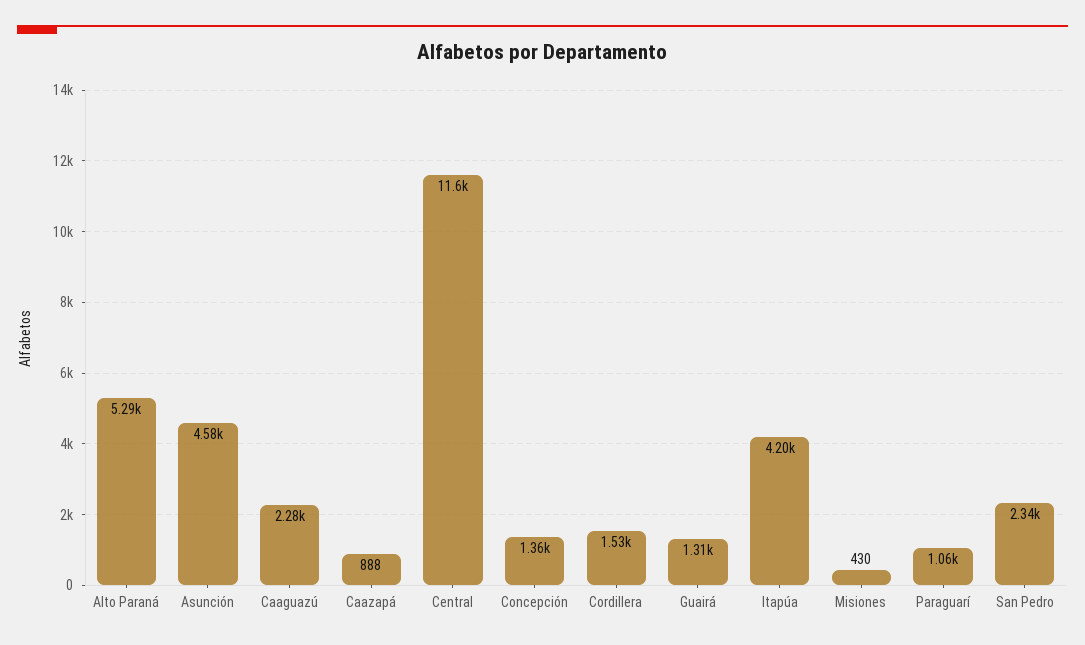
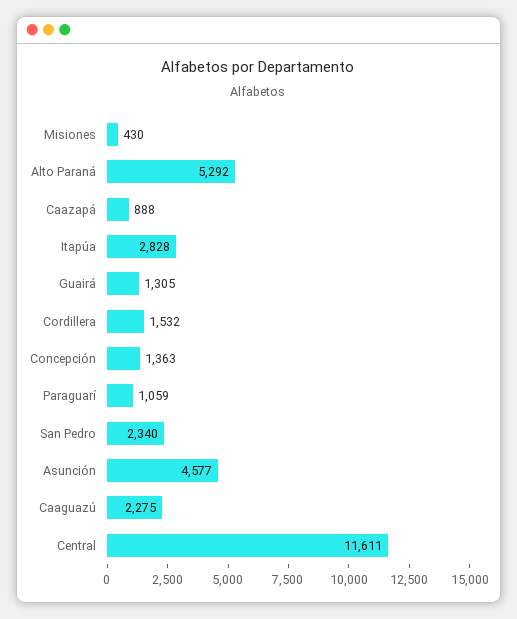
Itapúa: 4200 -> 2828

